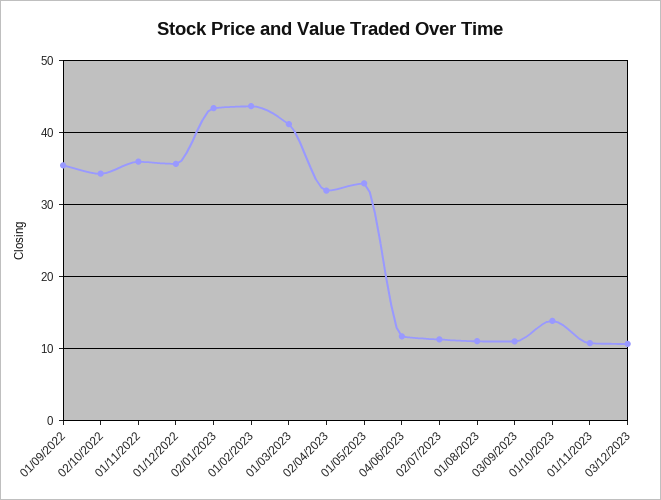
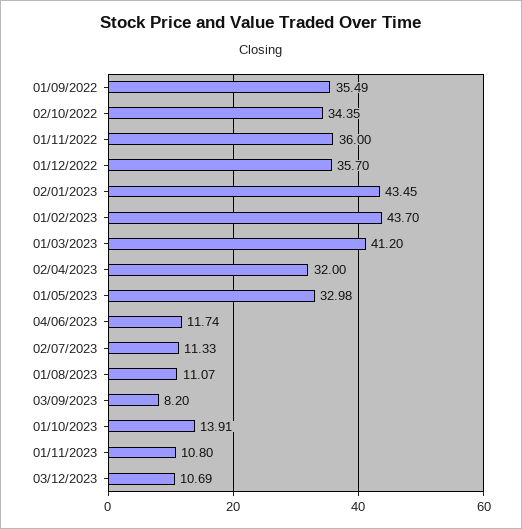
03/09/2023: 11 -> 8.2

